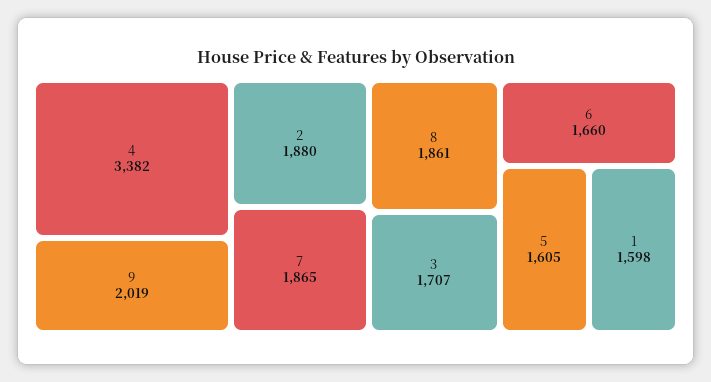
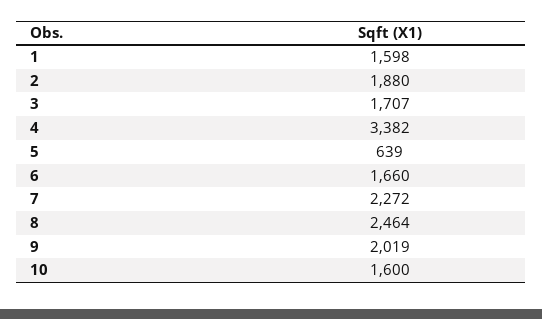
7: 1865 -> 2272
8: 1861 -> 2464
5: 1605 -> 639
10: none -> 1600

